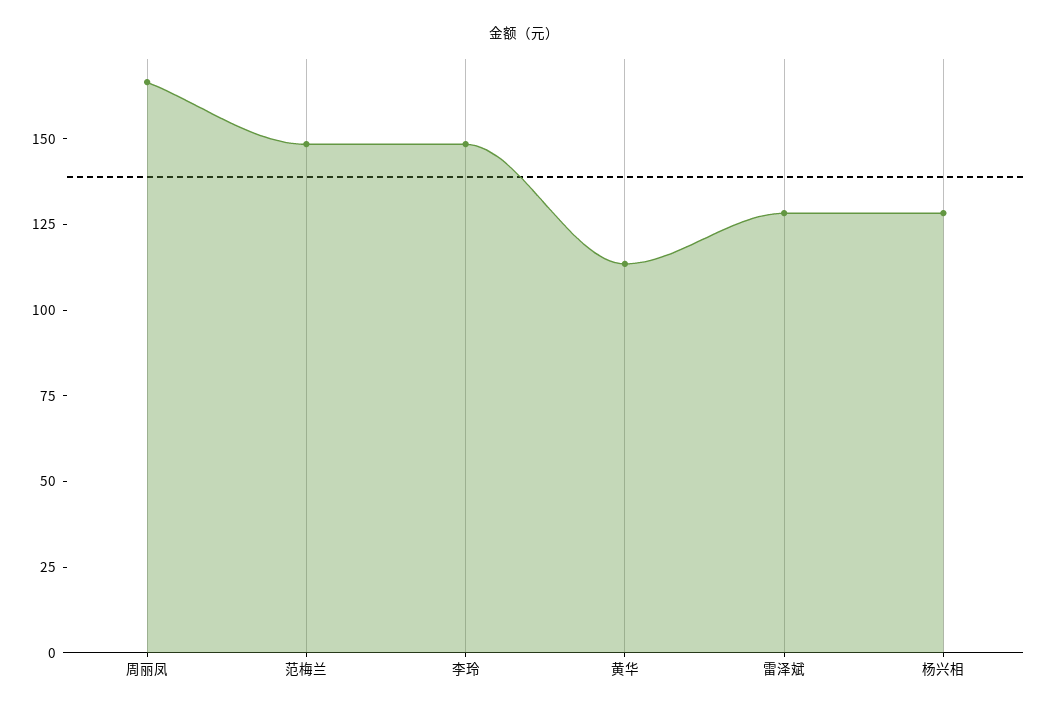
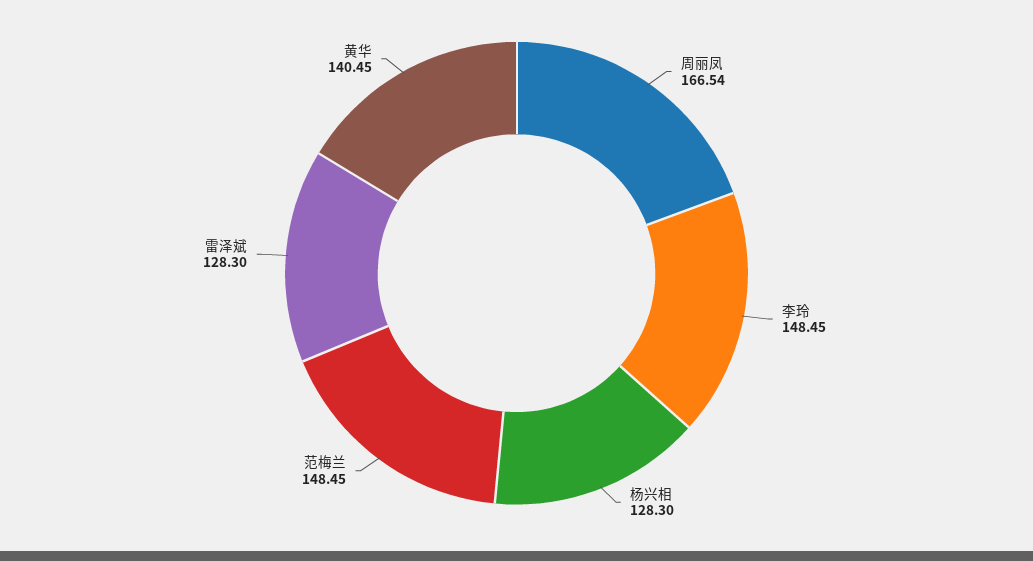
黄华: 115 -> 140.45

